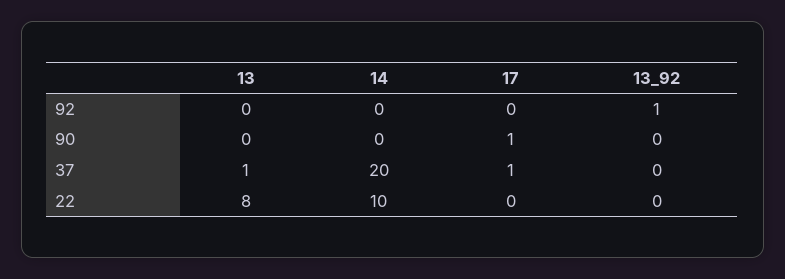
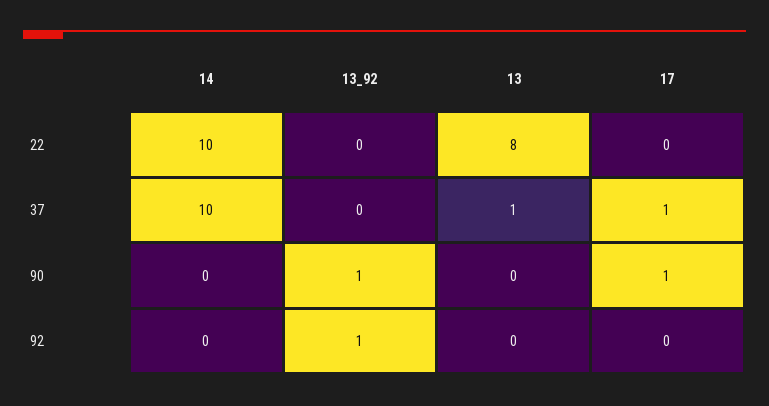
13_92, 90: 0 -> 1
14, 37: 20 -> 10

